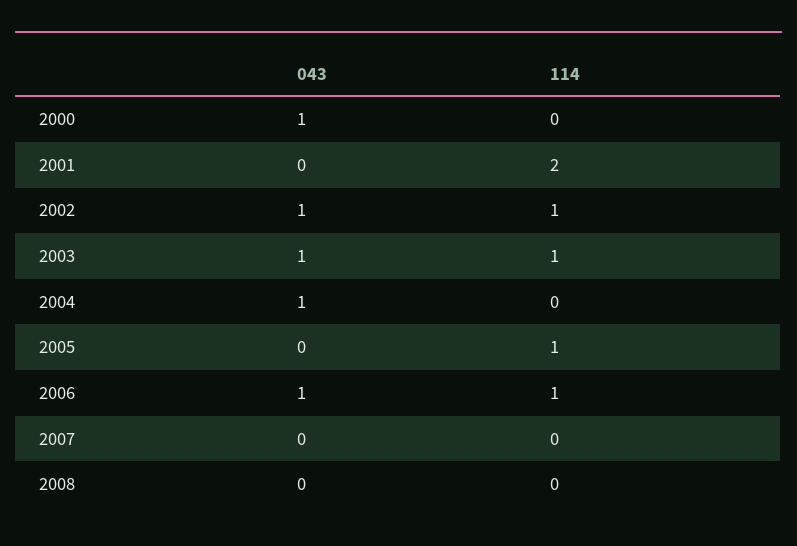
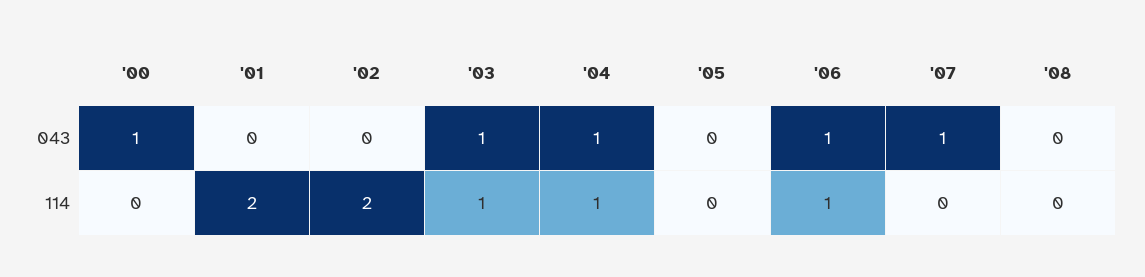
043, 2002: 1 -> 0
114, 2002: 1 -> 2
114, 2004: 0 -> 1
114, 2005: 1 -> 0
043, 2007: 0 -> 1

